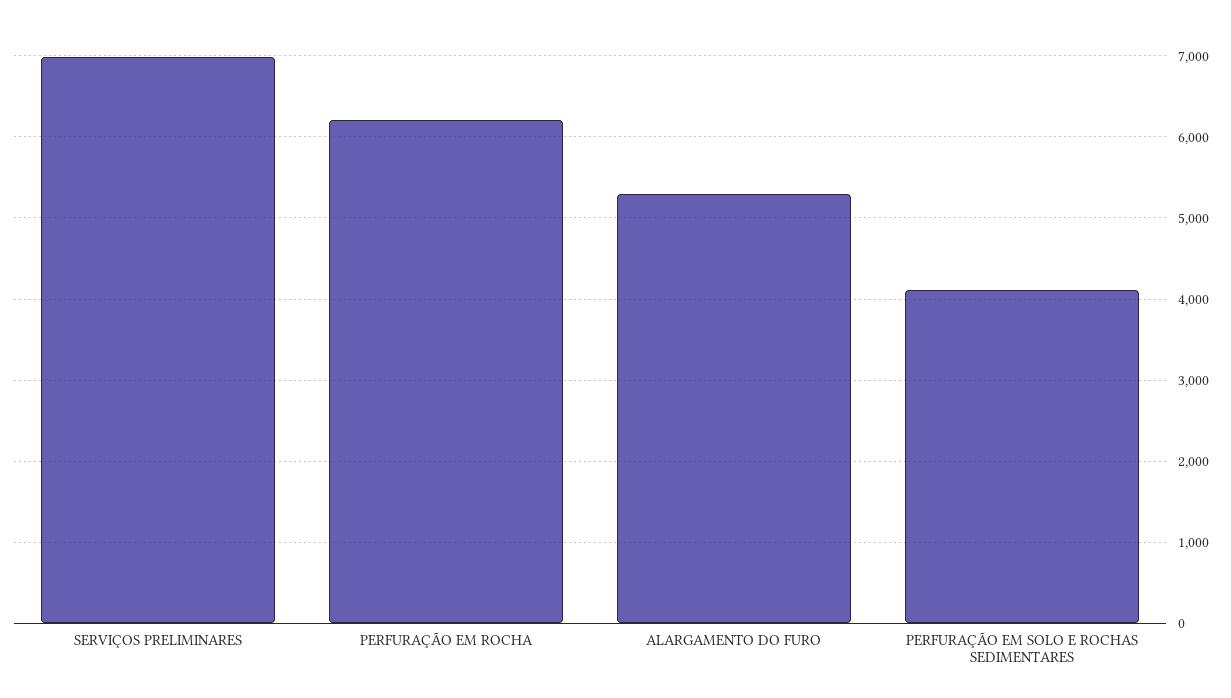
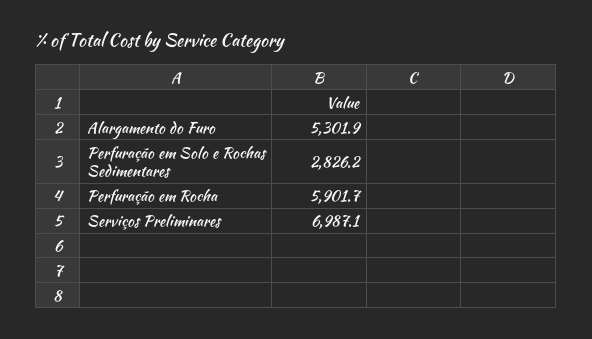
PERFURAÇÃO EM ROCHA: 6200 -> 5901.7
PERFURAÇÃO EM SOLO E ROCHAS SEDIMENTARES: 4100 -> 2826.2

